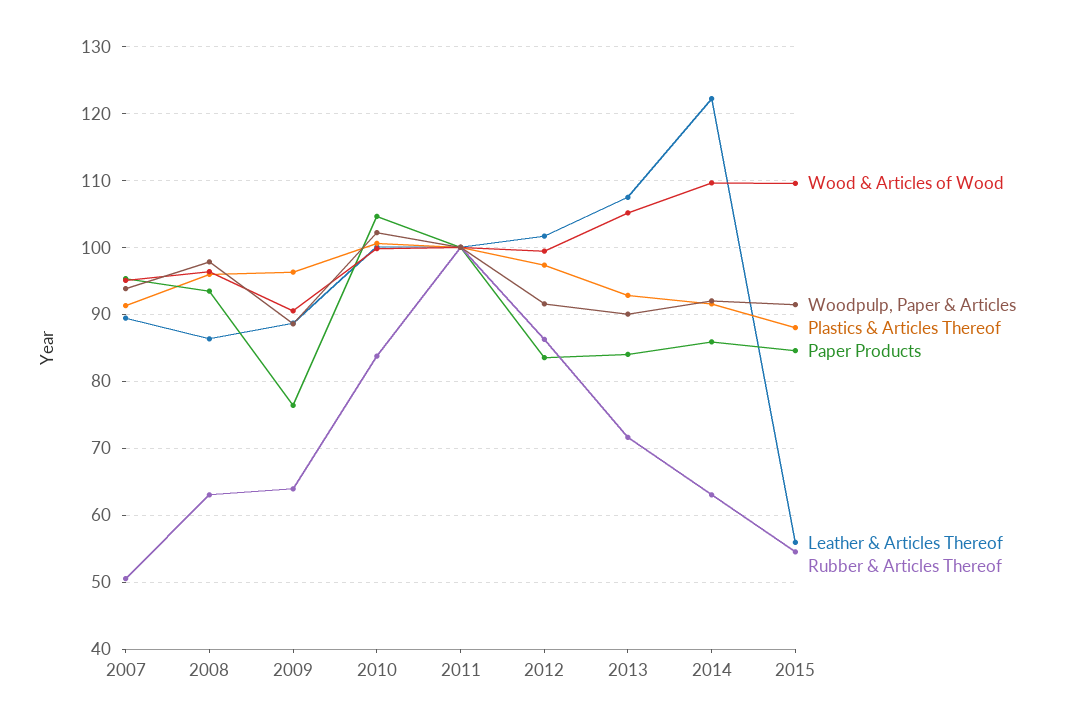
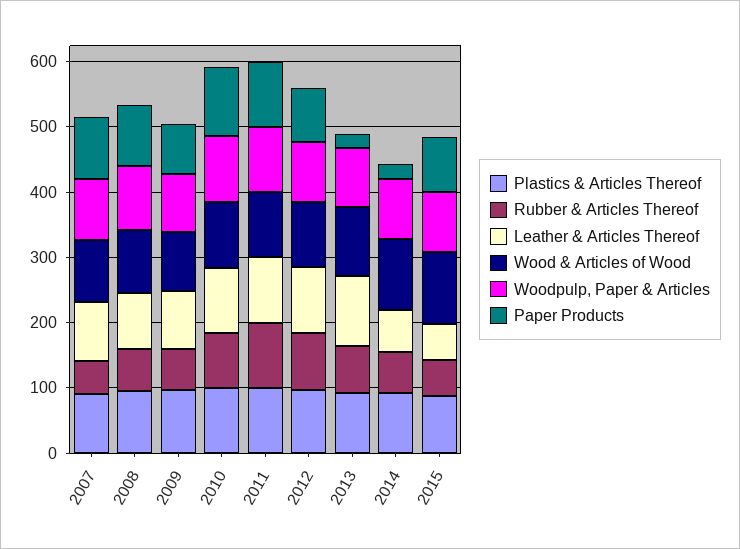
Paper Products, 2013: 84 -> 20
Paper Products, 2014: 86 -> 20
Leather & Articles Thereof, 2014: 122 -> 60

